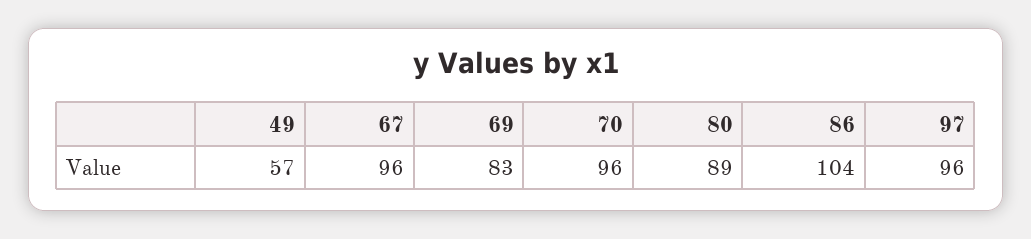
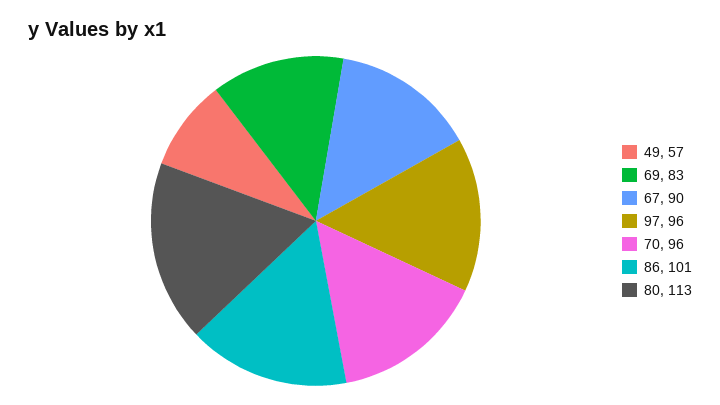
67: 96 -> 90
80: 89 -> 113
86: 104 -> 101

